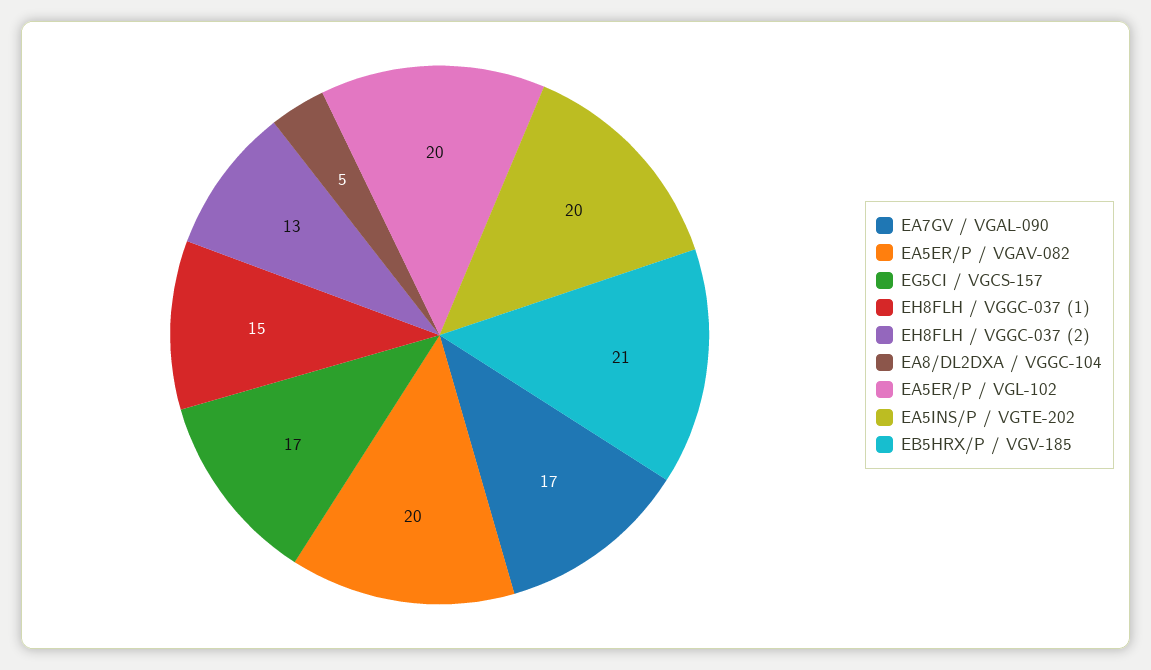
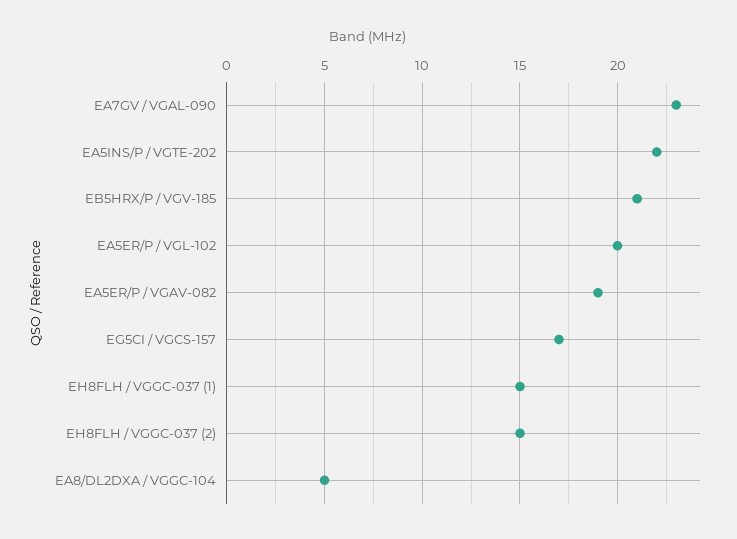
EA7GV / VGAL-090: 17 -> 23
EA5ER/P / VGAV-082: 20 -> 19
EH8FLH / VGGC-037 (2): 13 -> 15
EA5INS/P / VGTE-202: 20 -> 22

